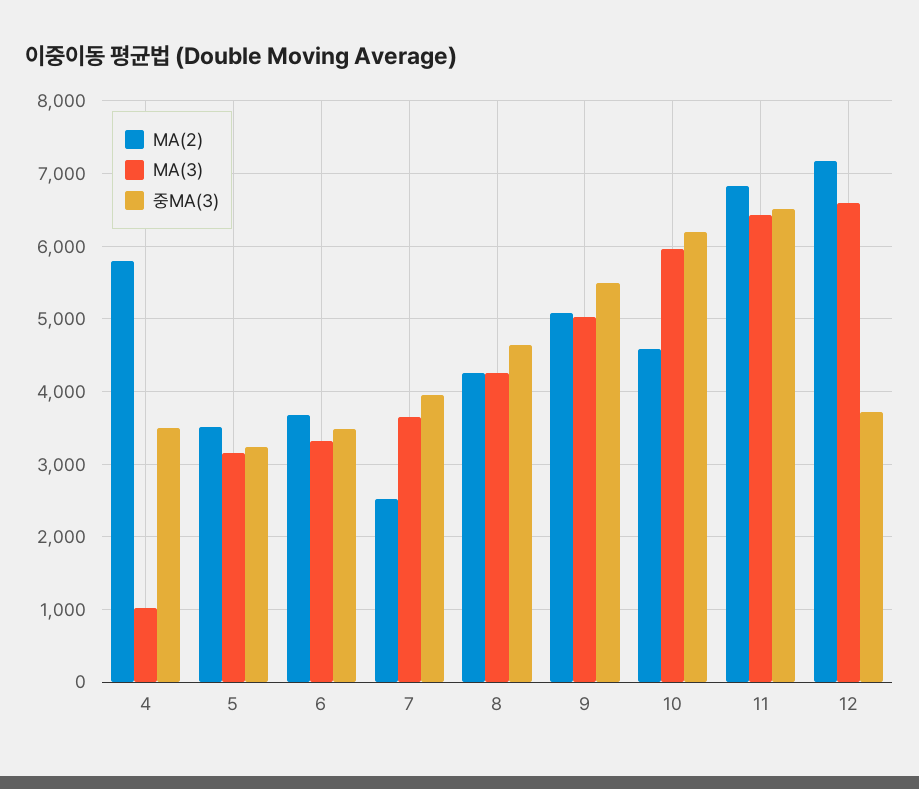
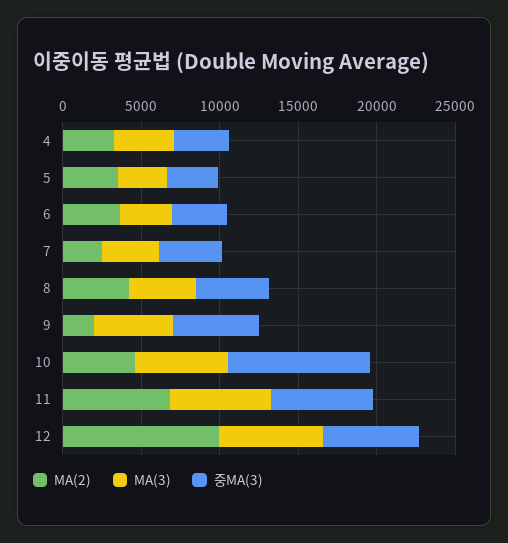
MA(2), 4: 5800 -> 3000
MA(3), 4: 1000 -> 4000
MA(2), 9: 5100 -> 2000
중MA(3), 10: 6200 -> 9000
MA(2), 12: 7200 -> 10000
중MA(3), 12: 3700 -> 6000

